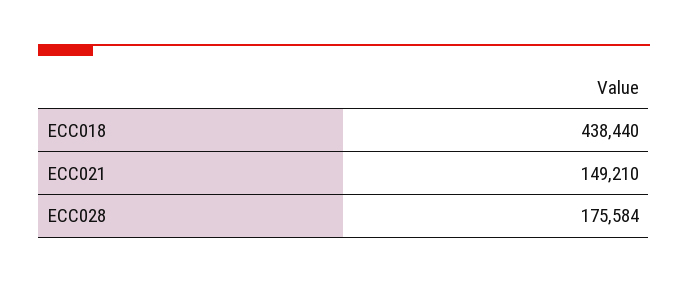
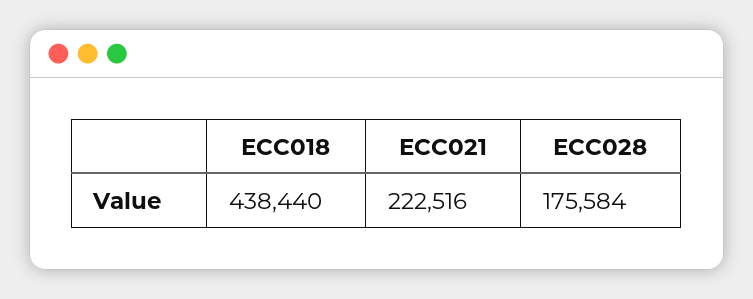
ECC021: 149210 -> 222516

